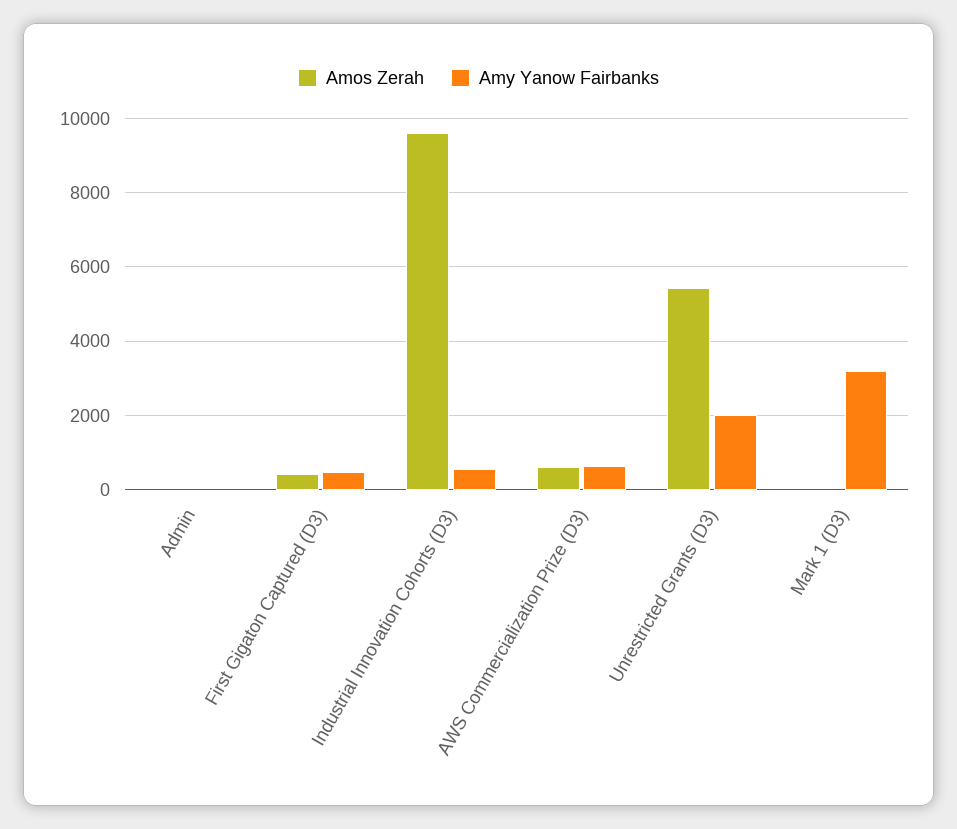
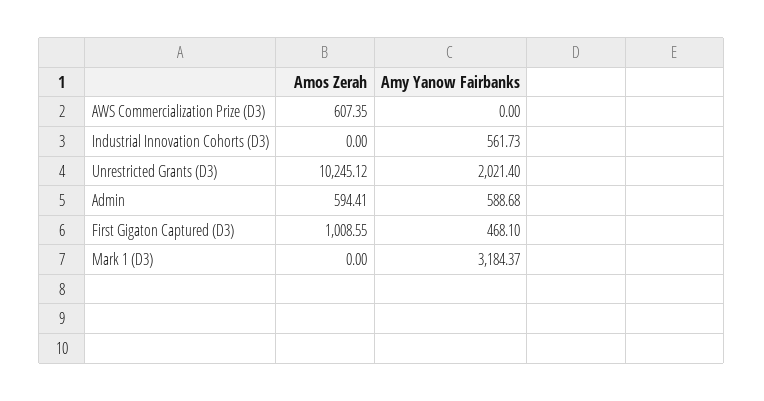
Amos Zerah, Admin: 0 -> 594.41
Amy Yanow Fairbanks, Admin: 0 -> 588.68
Amos Zerah, First Gigaton Captured (D3): 400 -> 1008.55
Amos Zerah, Industrial Innovation Cohorts (D3): 9600 -> 0
Amy Yanow Fairbanks, AWS Commercialization Prize (D3): 600 -> 0
Amos Zerah, Unrestricted Grants (D3): 5400 -> 10245.12

